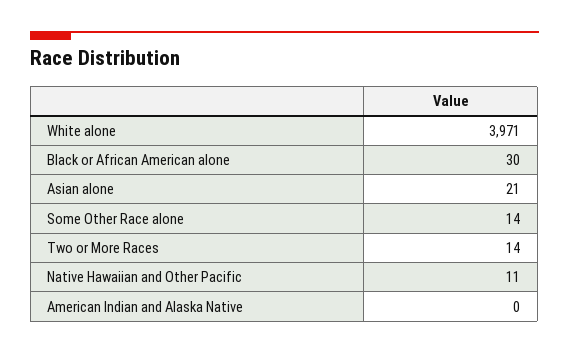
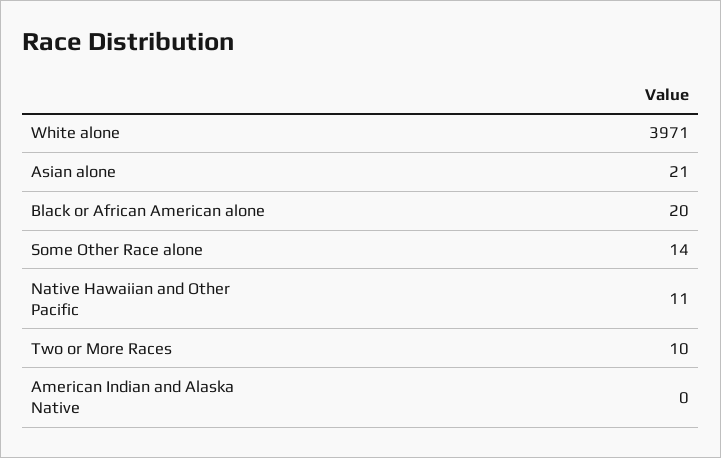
Black or African American alone: 30 -> 20
Two or More Races: 14 -> 10

